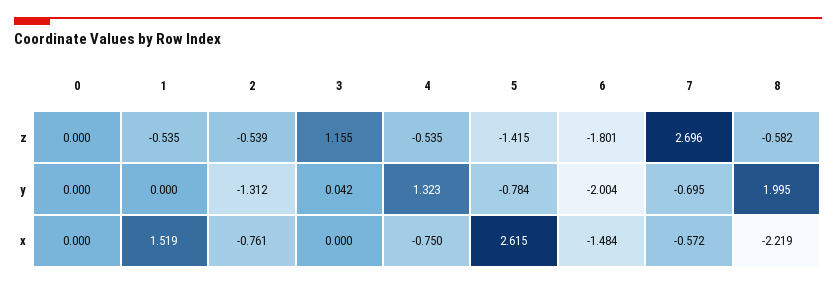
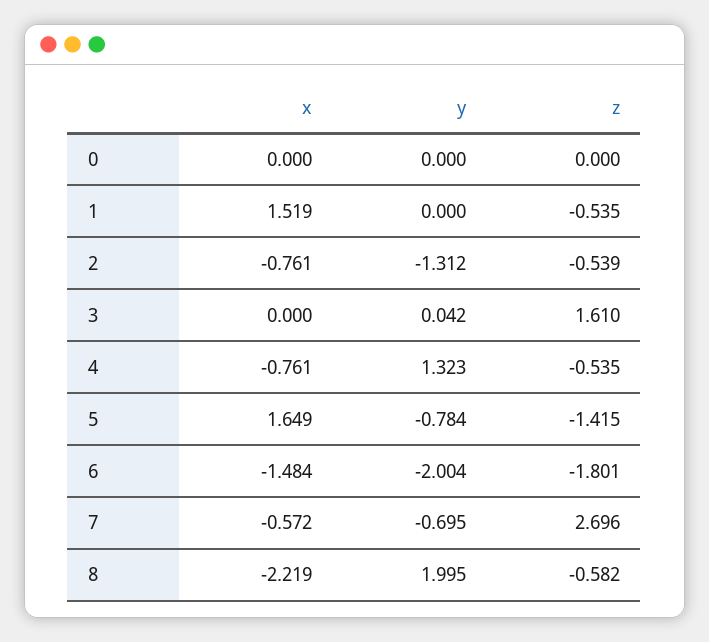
3, z: 1.155 -> 1.61
4, x: -0.75 -> -0.761
5, x: 2.615 -> 1.649

